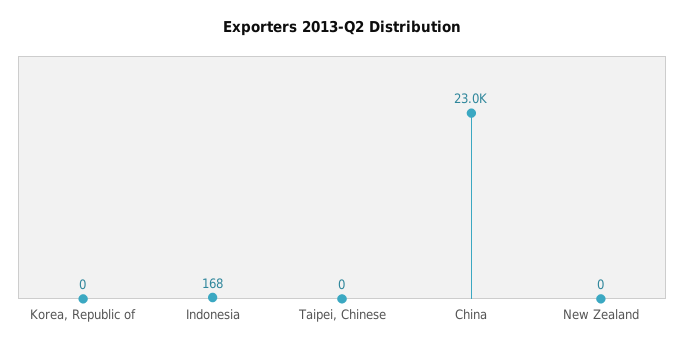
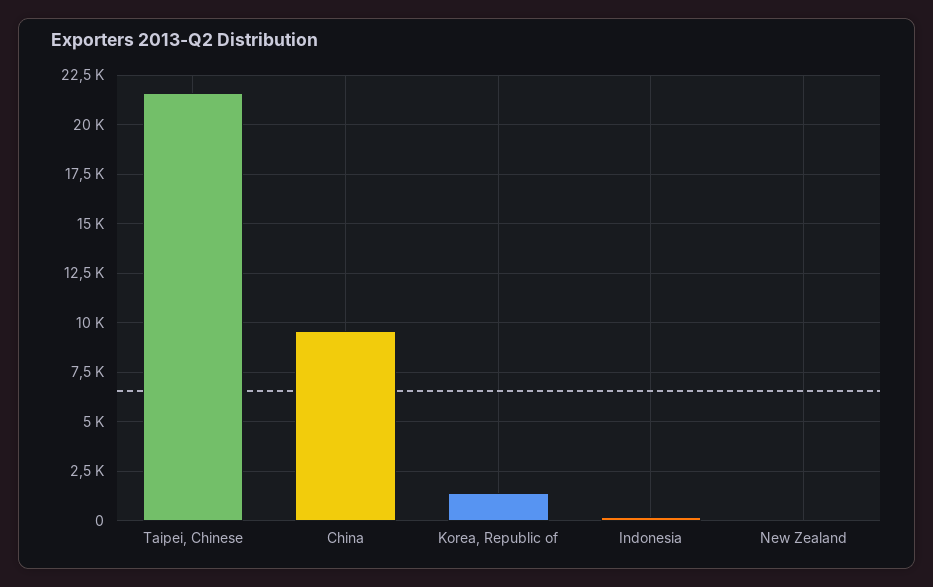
Korea, Republic of: 0 -> 1500
Taipei, Chinese: 0 -> 21500
China: 23000 -> 9500

